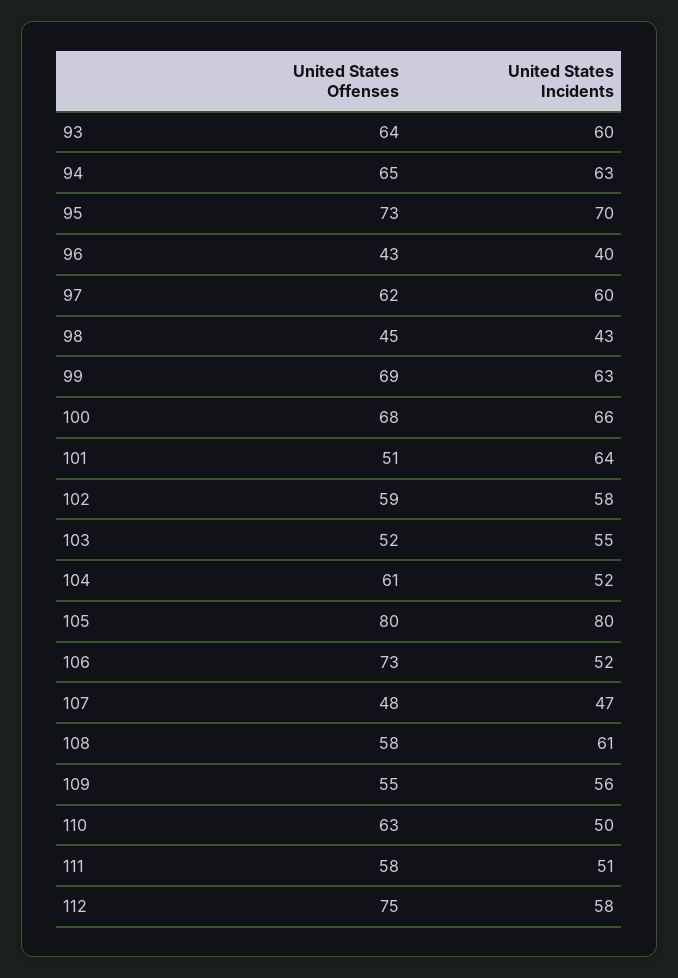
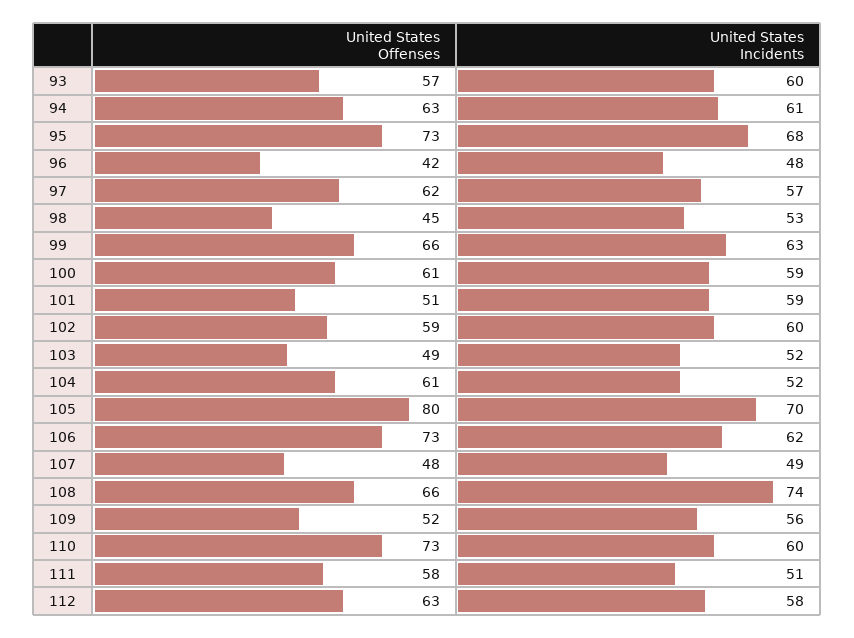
United States Offenses, 93: 64 -> 57
United States Offenses, 94: 65 -> 63
United States Incidents, 94: 63 -> 61
United States Incidents, 95: 70 -> 68
United States Offenses, 96: 43 -> 42
United States Incidents, 96: 40 -> 48
United States Incidents, 97: 60 -> 57
United States Incidents, 98: 43 -> 53
United States Offenses, 99: 69 -> 66
United States Offenses, 100: 68 -> 61
United States Incidents, 100: 66 -> 59
United States Incidents, 101: 64 -> 59
United States Incidents, 102: 58 -> 60
United States Offenses, 103: 52 -> 49
United States Incidents, 103: 55 -> 52
United States Incidents, 105: 80 -> 70
United States Incidents, 106: 52 -> 62
United States Incidents, 107: 47 -> 49
United States Offenses, 108: 58 -> 66
United States Incidents, 108: 61 -> 74
United States Offenses, 109: 55 -> 52
United States Offenses, 110: 63 -> 73
United States Incidents, 110: 50 -> 60
United States Offenses, 112: 75 -> 63

